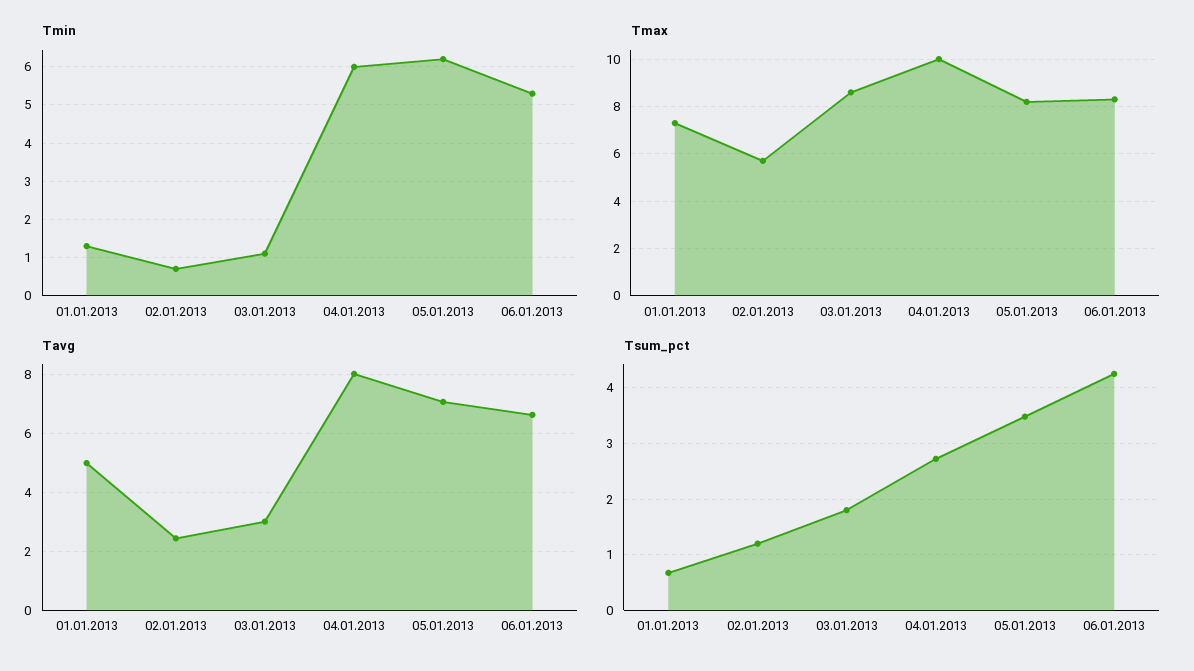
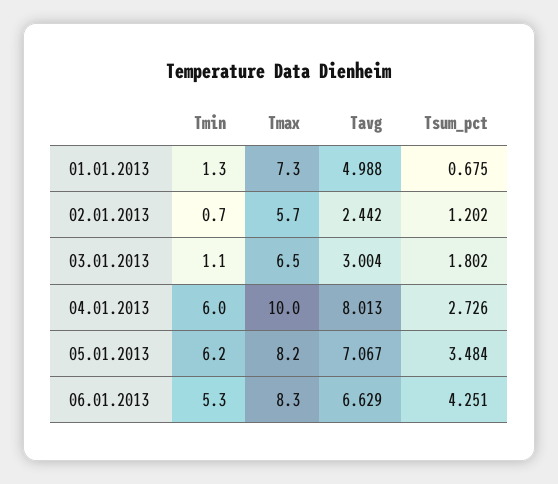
Tmax, 03.01.2013: 8.5 -> 6.5

